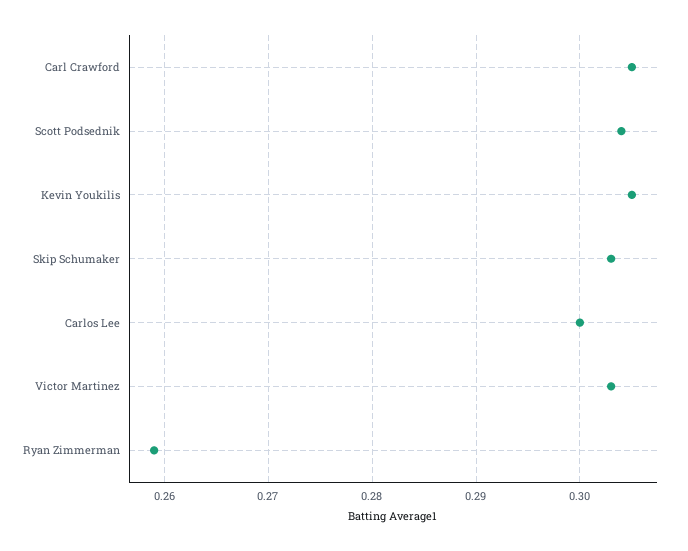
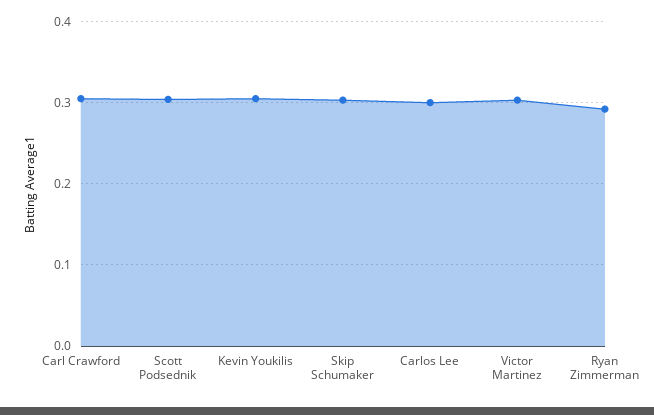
Ryan Zimmerman: 0.259 -> 0.29

